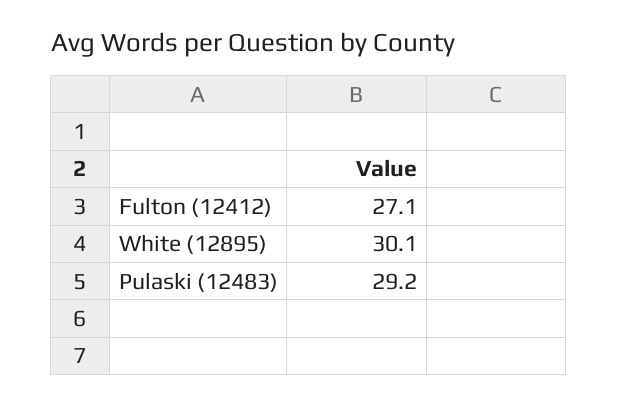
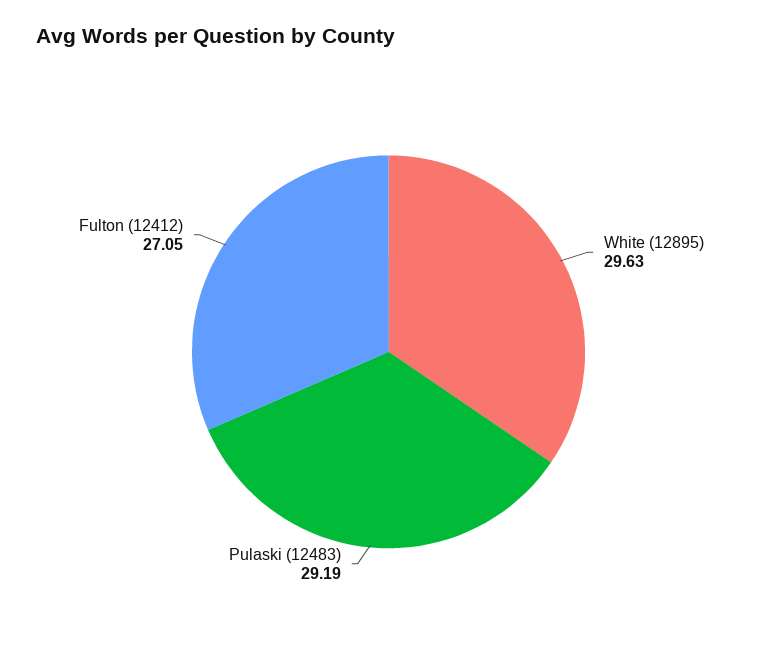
White (12895): 30.1 -> 29.63

